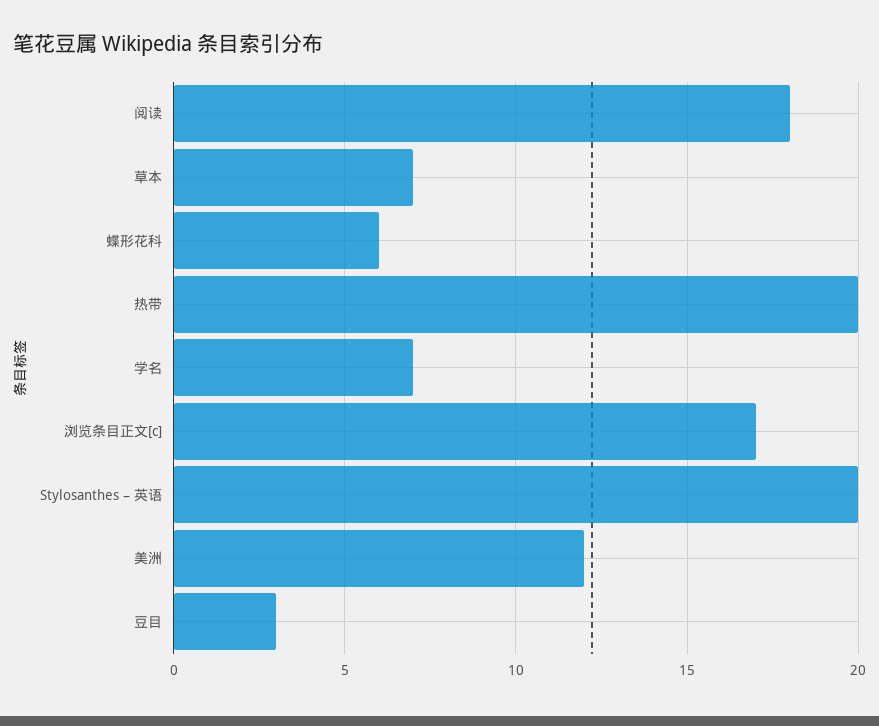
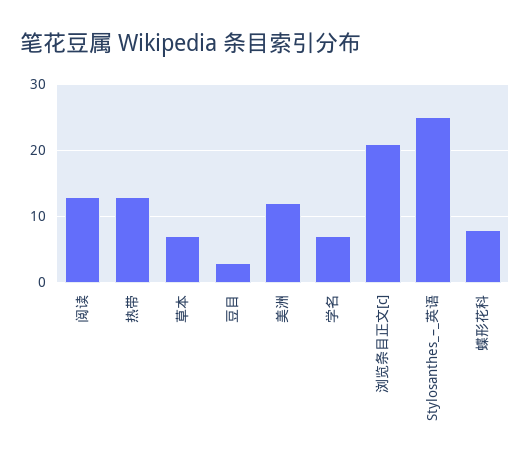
阅读: 18 -> 13
蝶形花科: 6 -> 8
热带: 20 -> 13
浏览条目正文[c]: 17 -> 21
Stylosanthes – 英语: 20 -> 25

